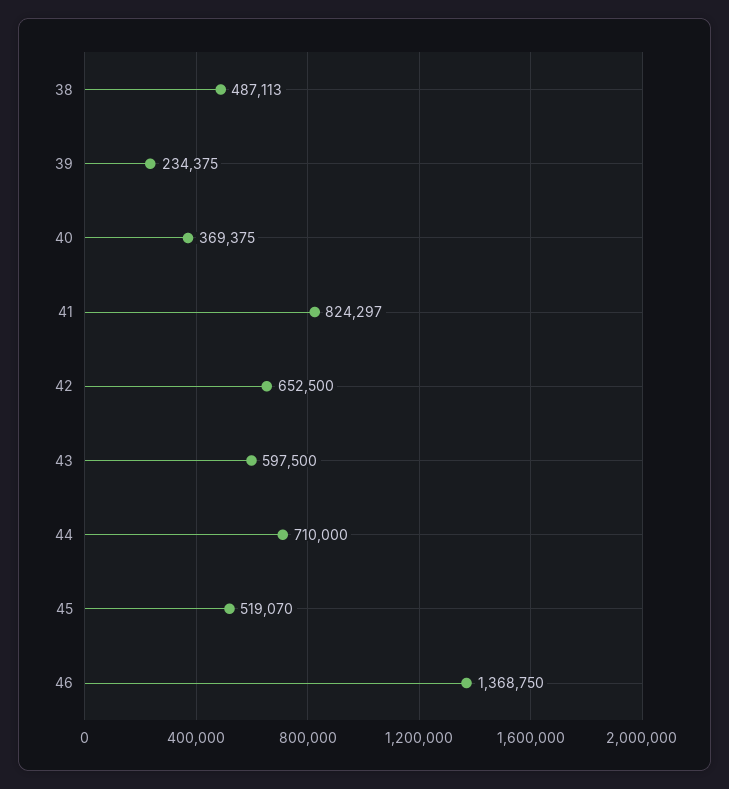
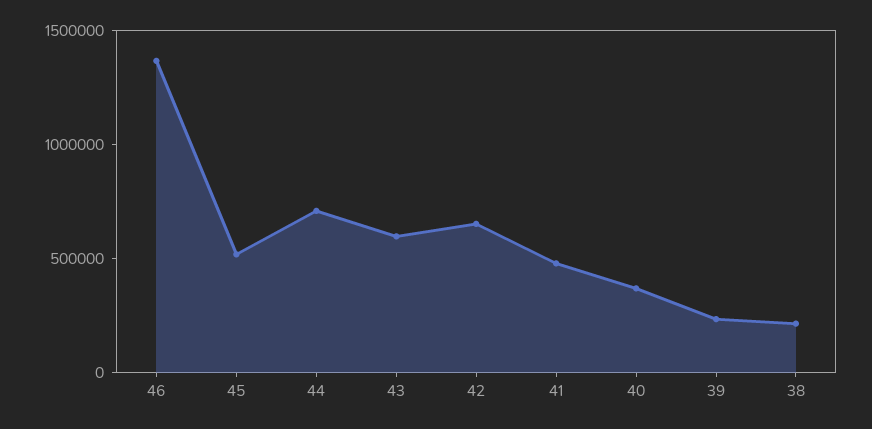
38: 487113 -> 200000
41: 824297 -> 500000

